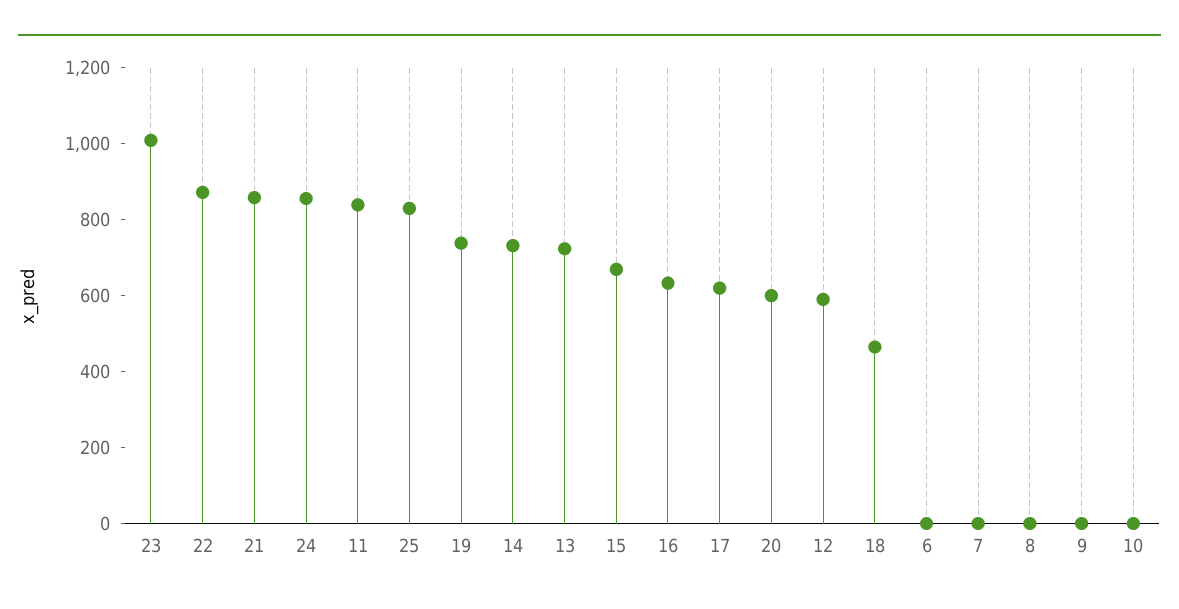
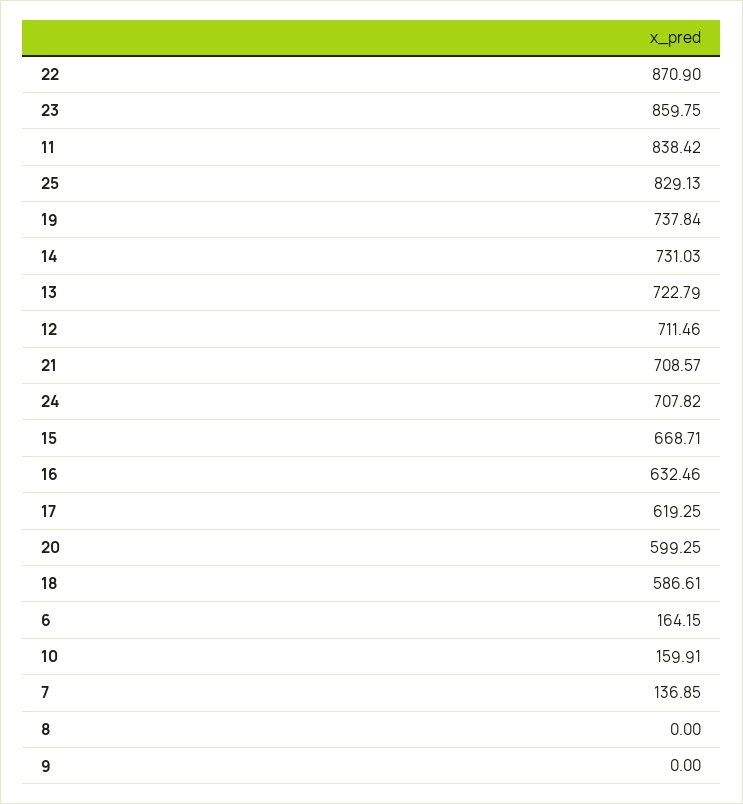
23: 1000 -> 859.75
21: 850 -> 708.57
24: 850 -> 707.82
12: 600 -> 711.46
18: 450 -> 586.61
6: 0 -> 164.15
7: 0 -> 136.85
10: 0 -> 159.91

